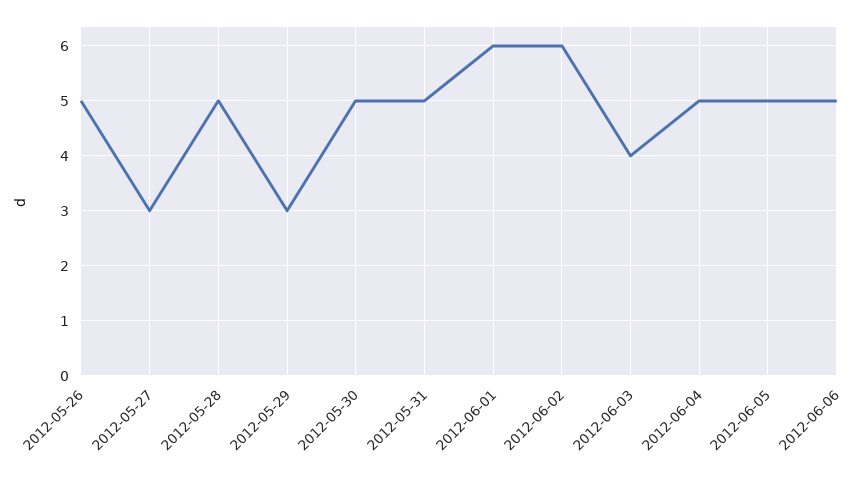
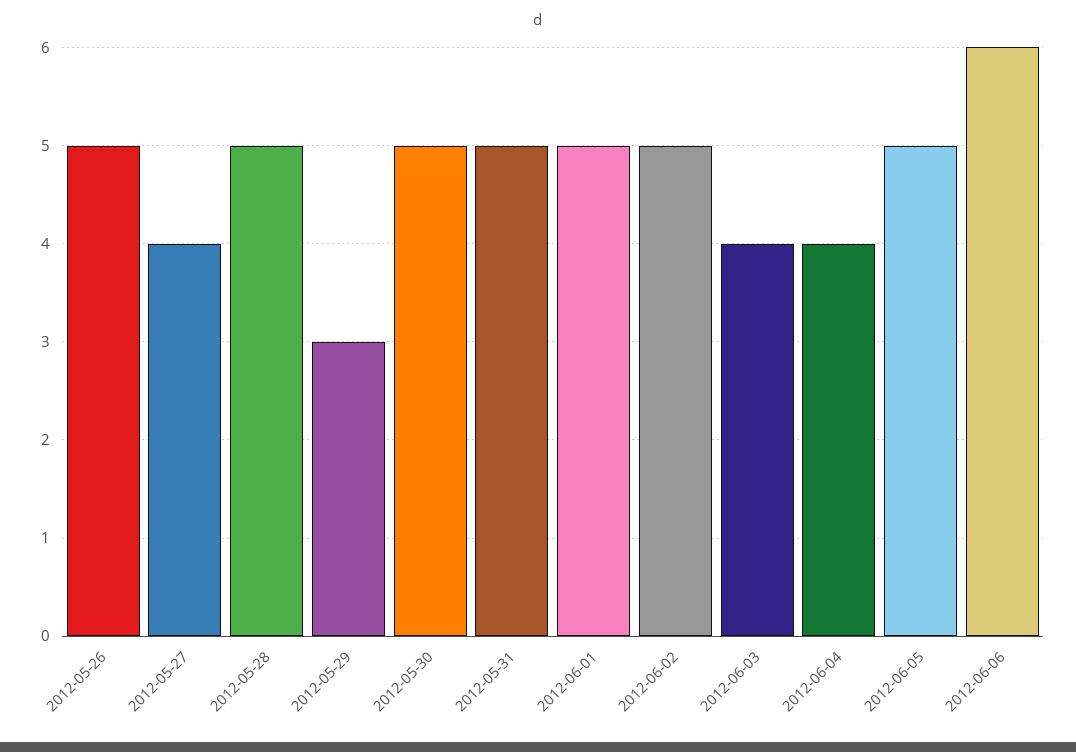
2012-05-27: 3 -> 4
2012-06-01: 6 -> 5
2012-06-02: 6 -> 5
2012-06-04: 5 -> 4
2012-06-06: 5 -> 6

